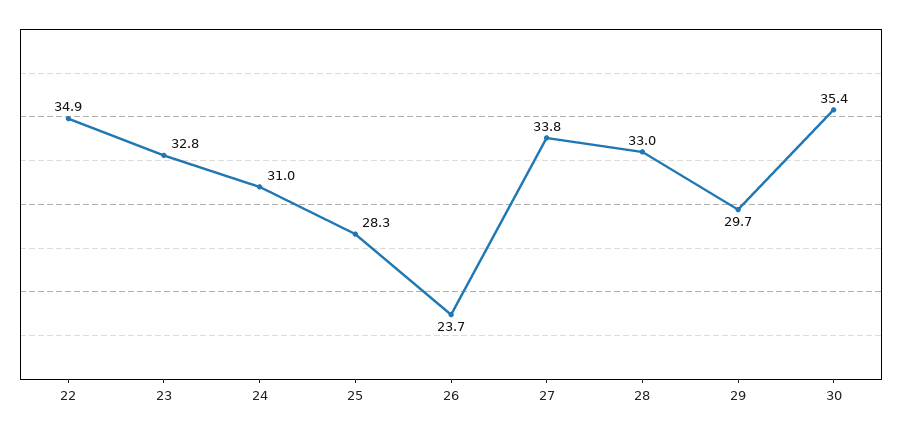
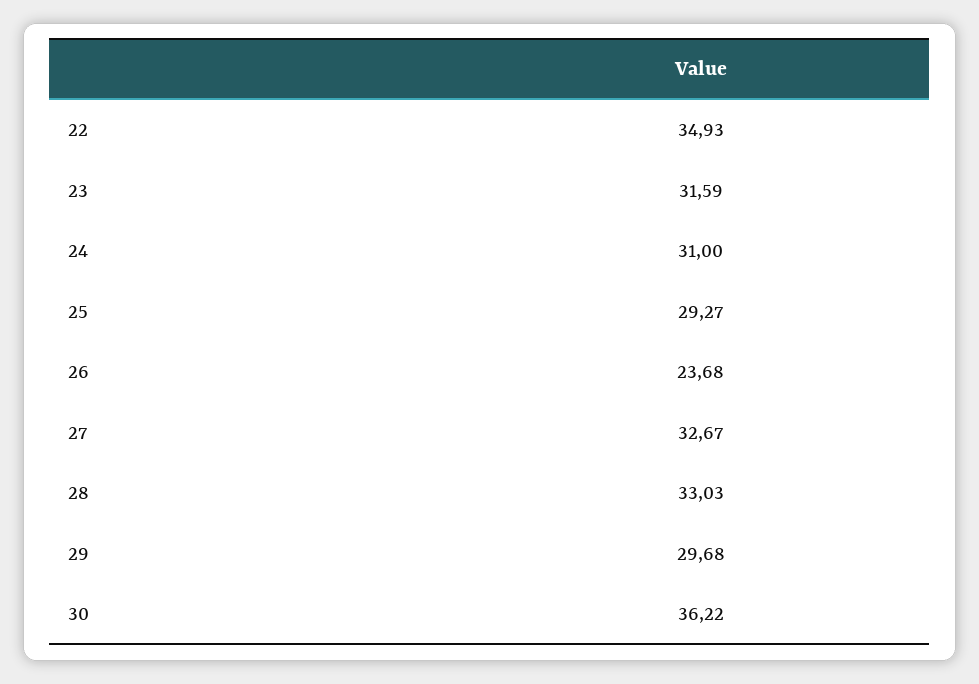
23: 32.8 -> 31.59
25: 28.3 -> 29.27
27: 33.8 -> 32.67
30: 35.4 -> 36.22

